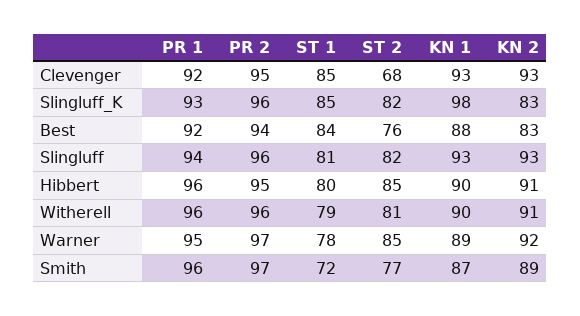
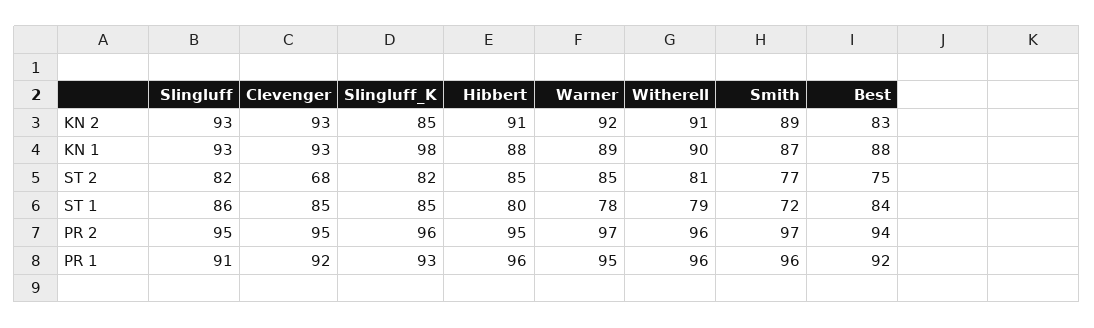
KN 2, Slingluff_K: 83 -> 85
ST 2, Best: 76 -> 75
PR 1, Slingluff: 94 -> 91
PR 2, Slingluff: 96 -> 95
ST 1, Slingluff: 81 -> 86
KN 1, Hibbert: 90 -> 88

